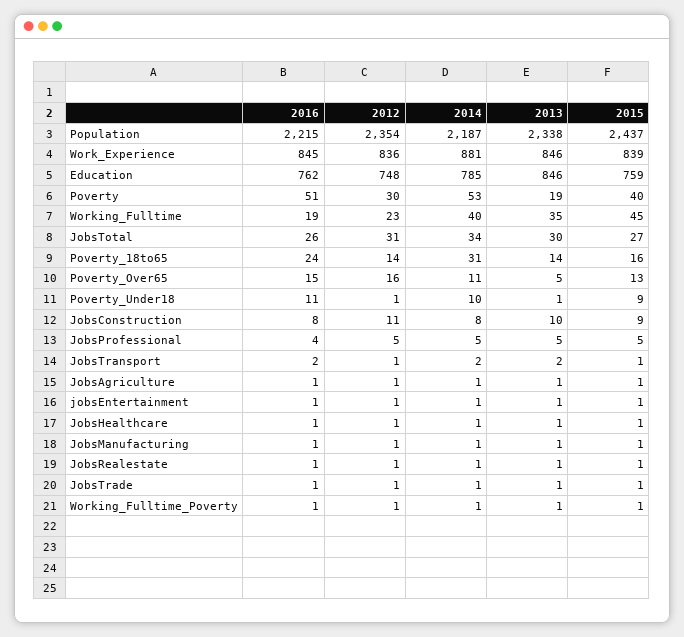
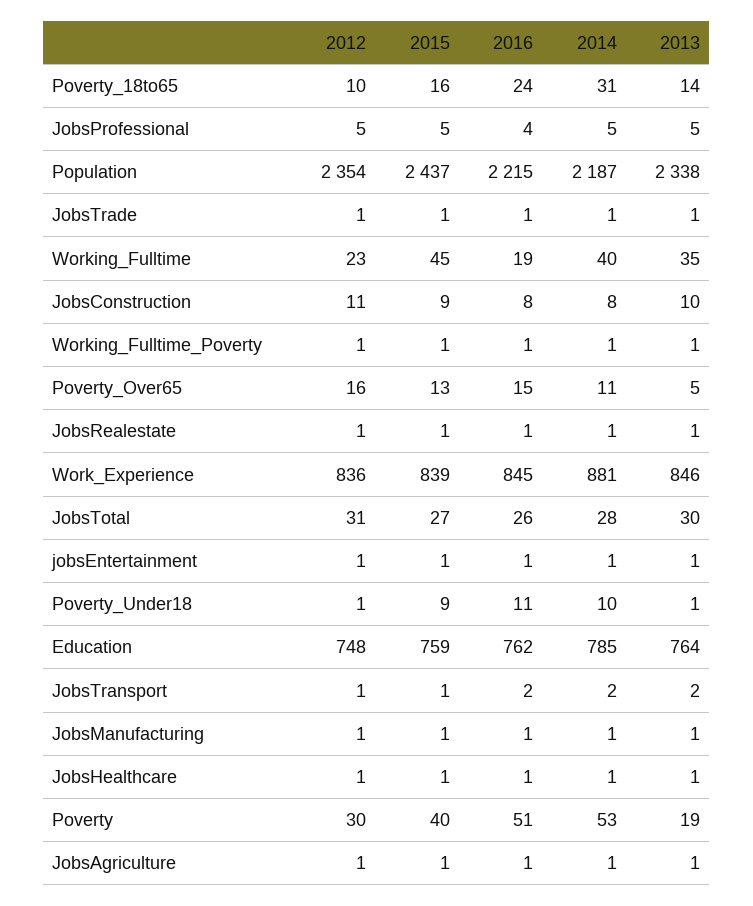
2013, Education: 846 -> 764
2014, JobsTotal: 34 -> 28
2012, Poverty_18to65: 14 -> 10

